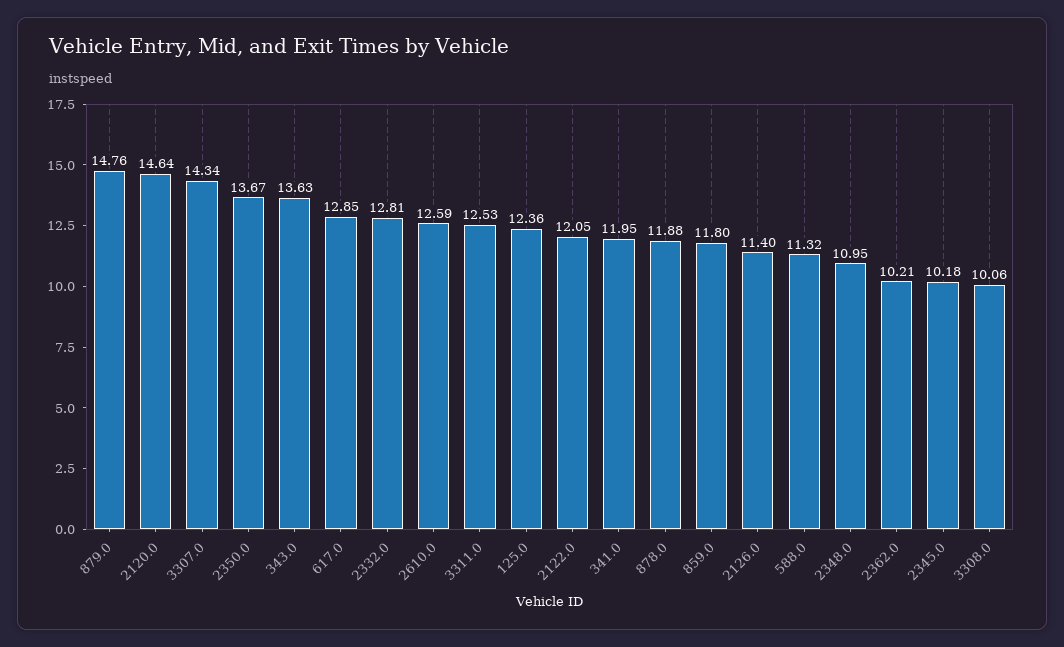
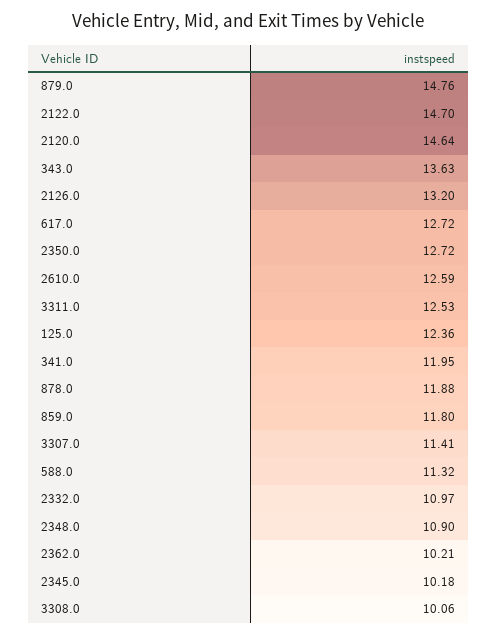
3307.0: 14.34 -> 11.41
2350.0: 13.67 -> 12.72
617.0: 12.85 -> 12.72
2332.0: 12.81 -> 10.97
2122.0: 12.05 -> 14.7
2126.0: 11.4 -> 13.2
2348.0: 10.95 -> 10.9

